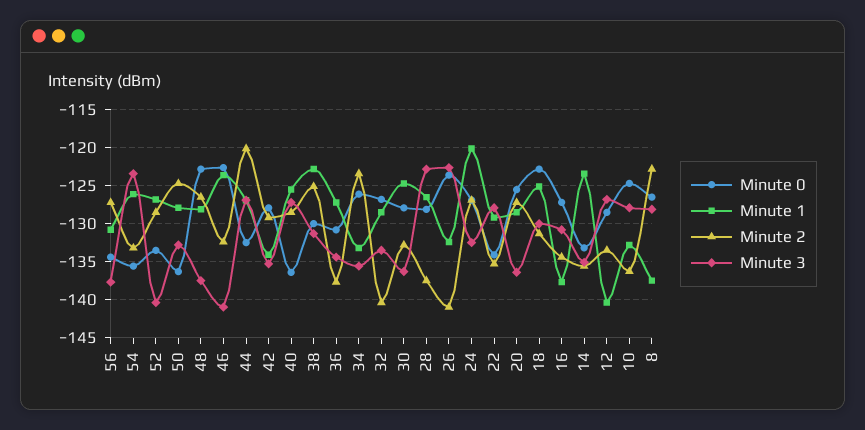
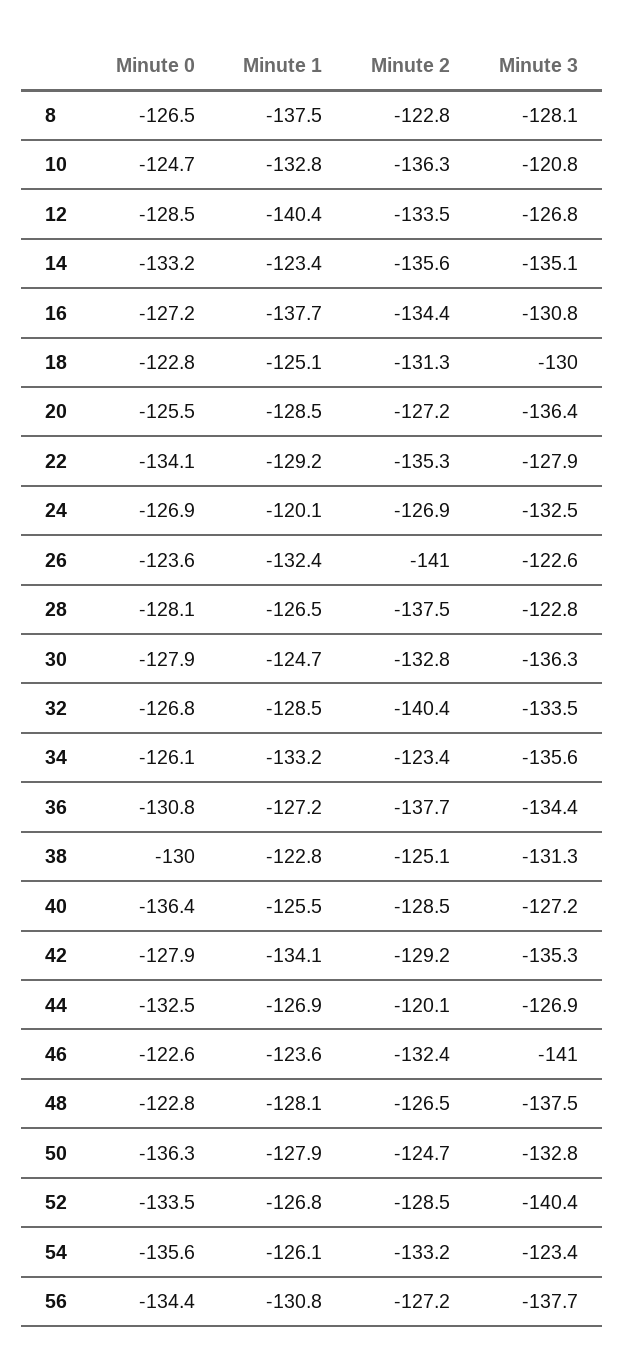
Minute 3, 10: -128 -> -120.8

